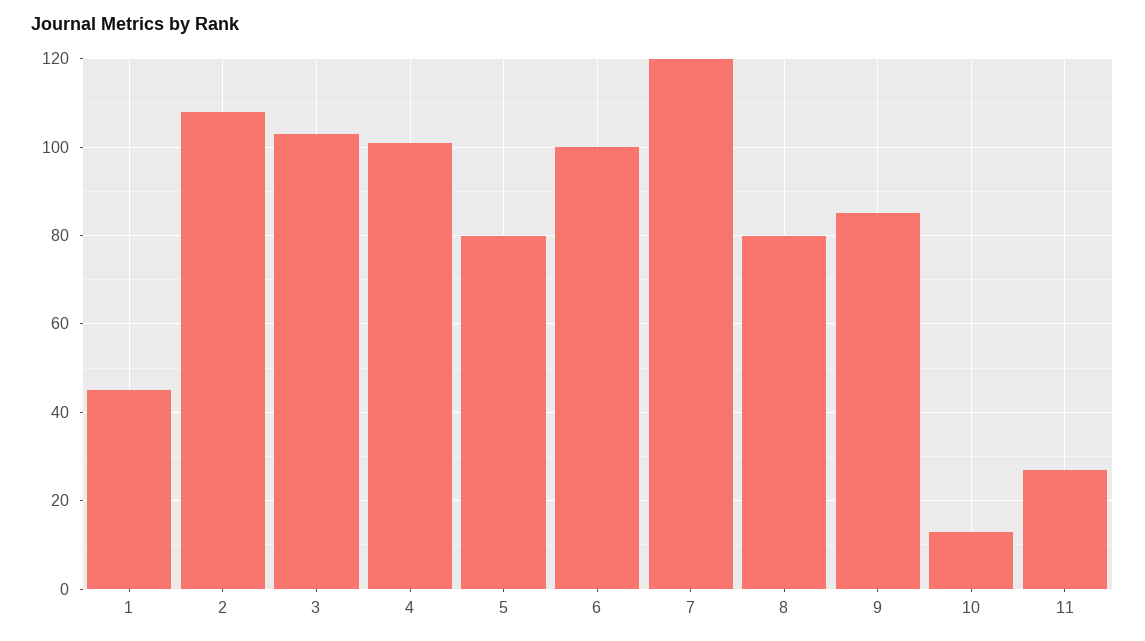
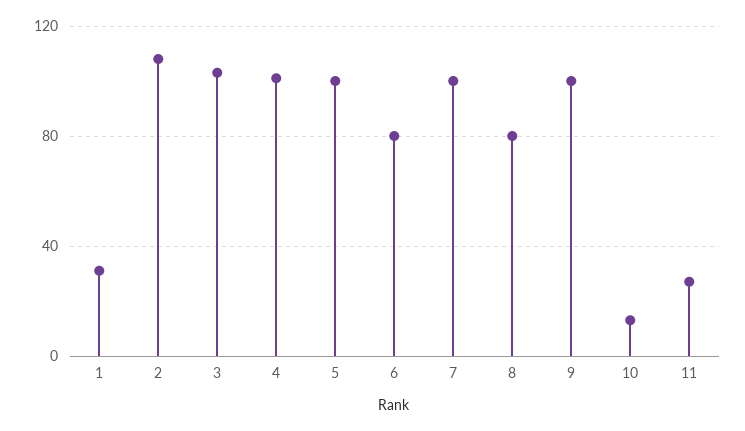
1: 45 -> 30
5: 80 -> 100
6: 100 -> 80
7: 120 -> 100
9: 85 -> 100

